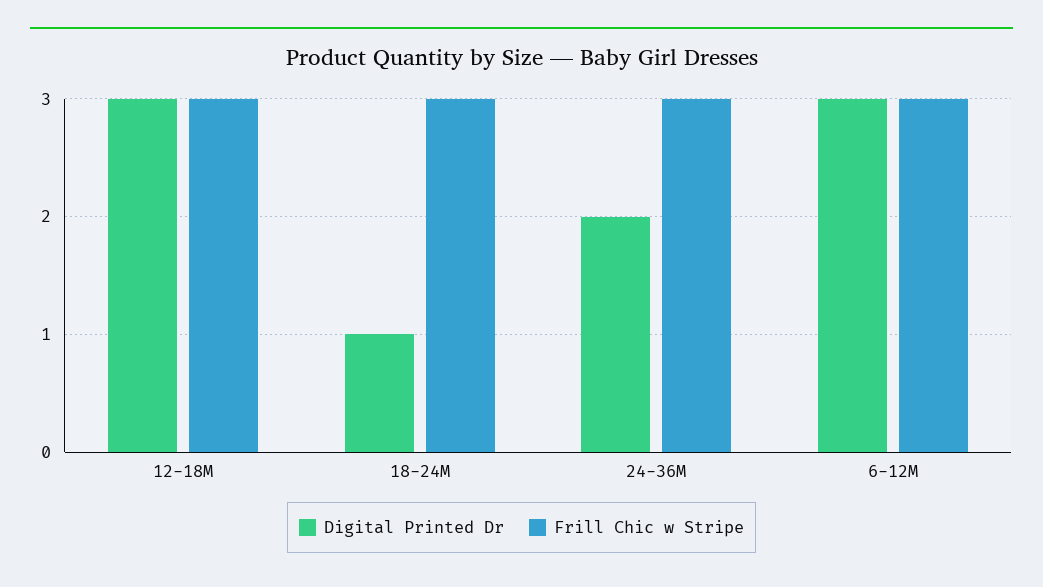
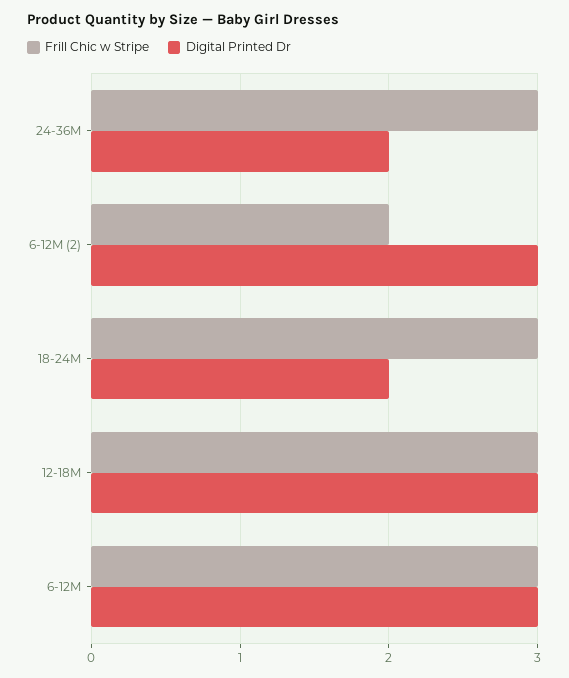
Digital Printed Dr, 18-24M: 1 -> 2
Frill Chic w Stripe, 6-12M (2): none -> 2
Digital Printed Dr, 6-12M (2): none -> 3

